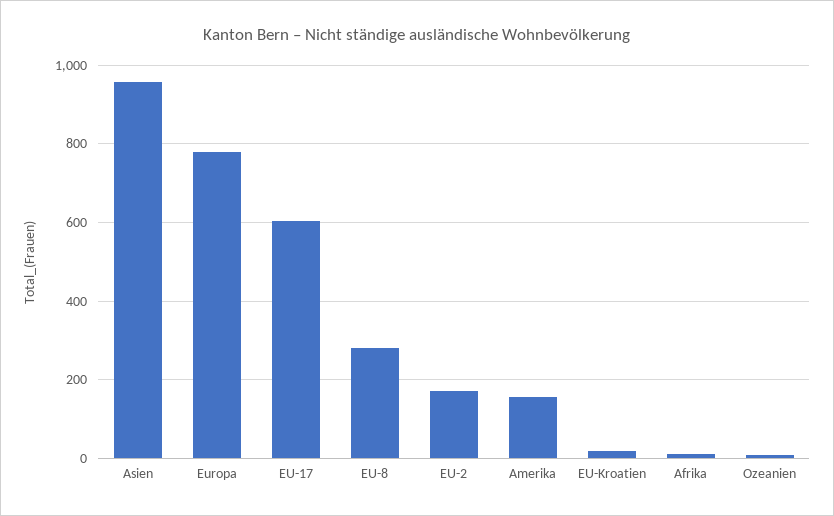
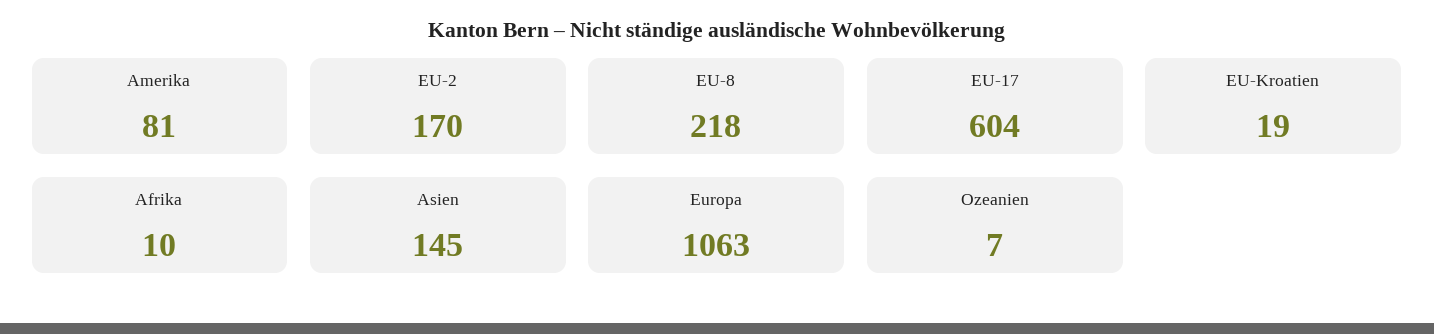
Asien: 960 -> 145
Europa: 780 -> 1063
EU-8: 280 -> 218
Amerika: 160 -> 81

